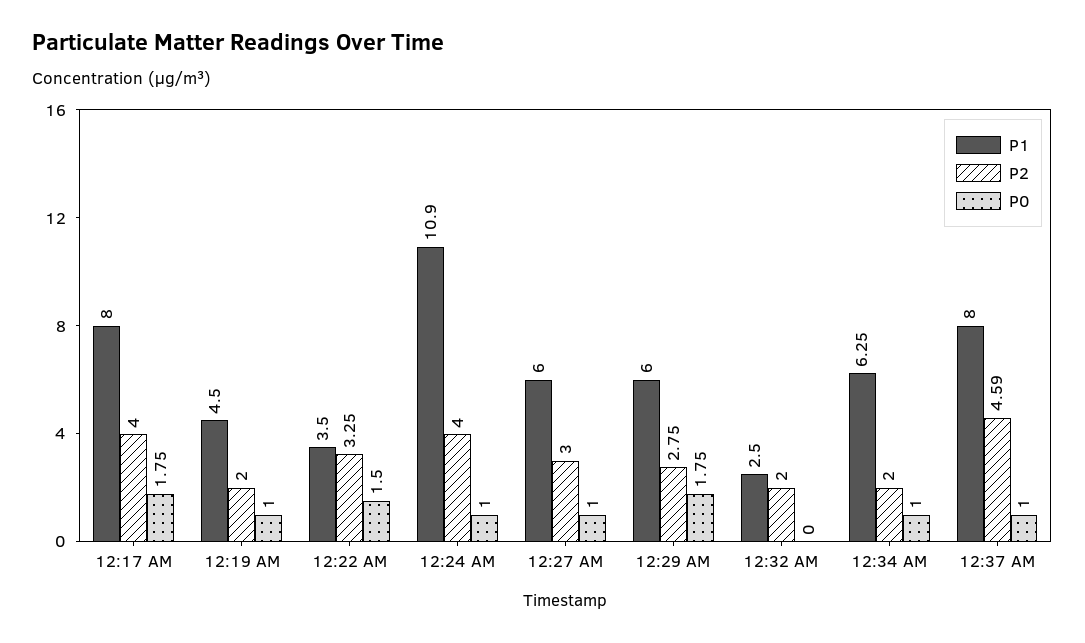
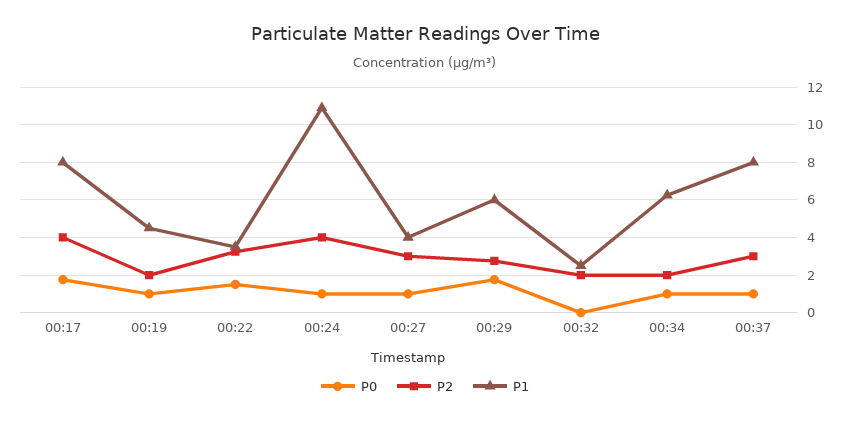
P1, 12:27 AM: 6 -> 4
P2, 12:37 AM: 4.59 -> 3

